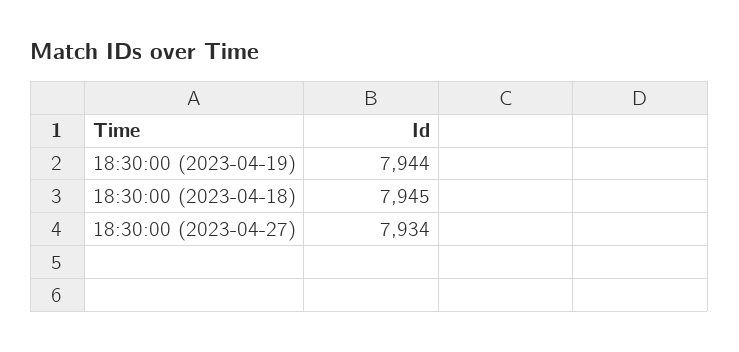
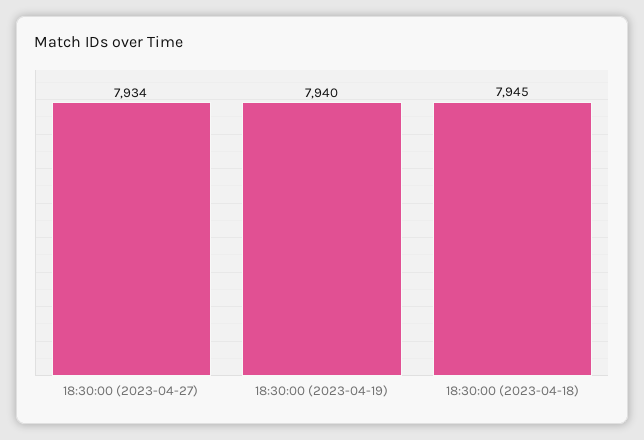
18:30:00 (2023-04-19): 7944 -> 7940

